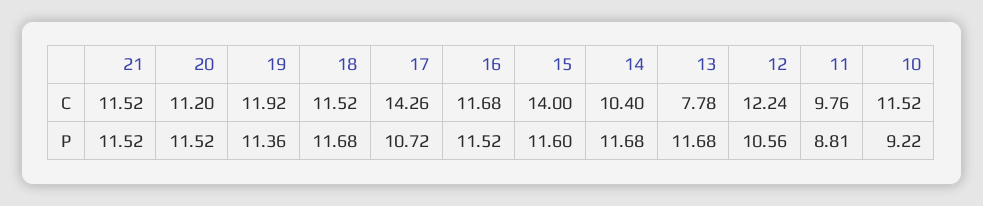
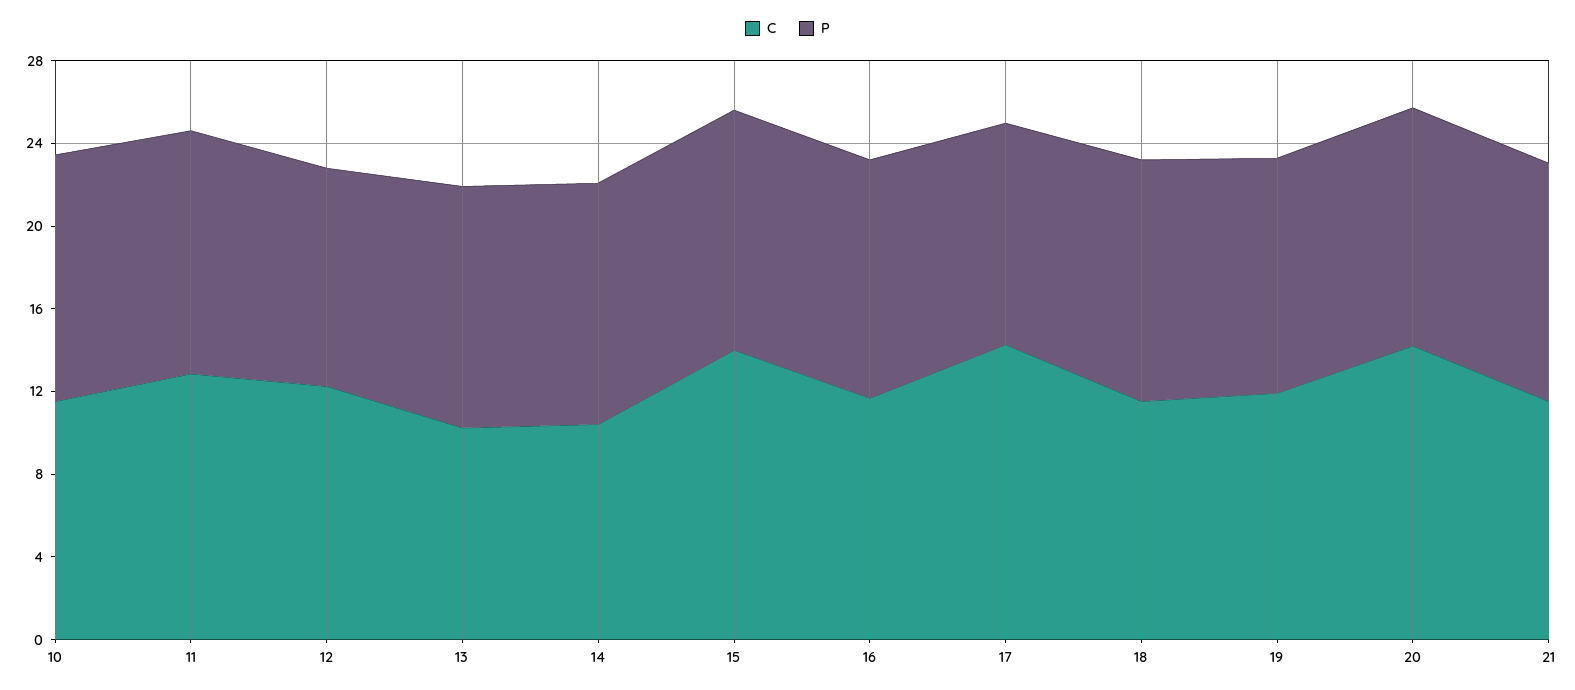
C, 20: 11.2 -> 14
C, 13: 7.78 -> 10
C, 11: 9.76 -> 13
P, 11: 8.81 -> 12
P, 10: 9.22 -> 12

